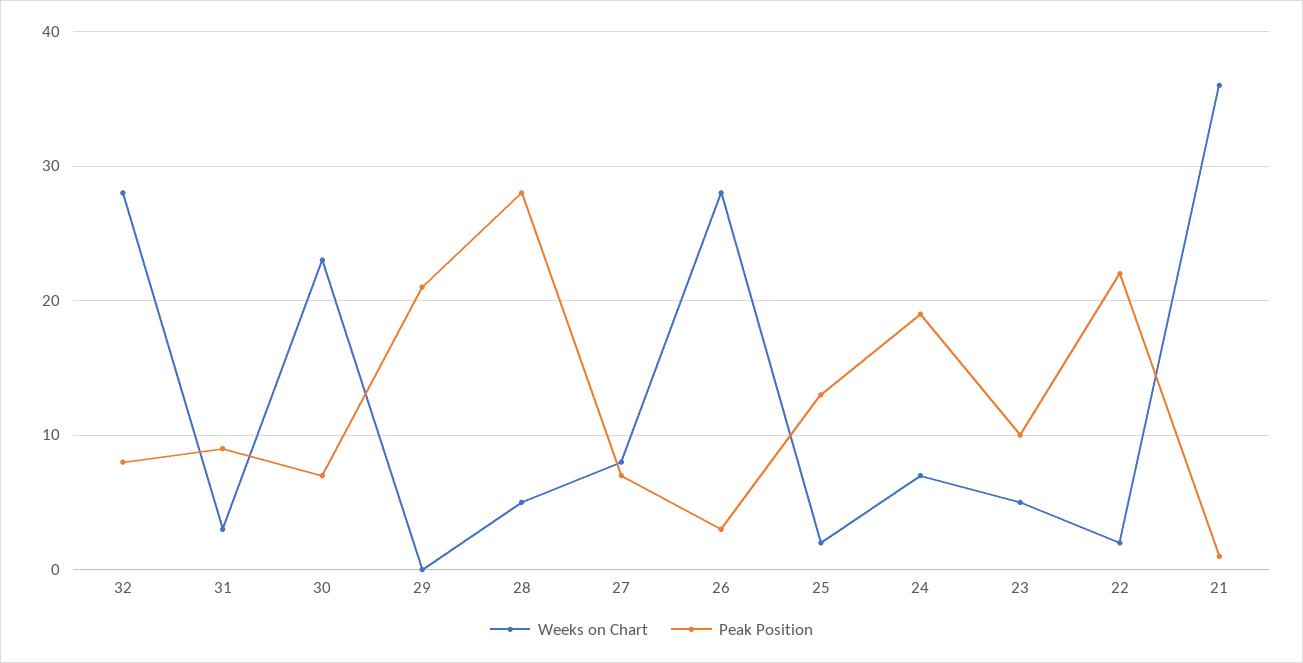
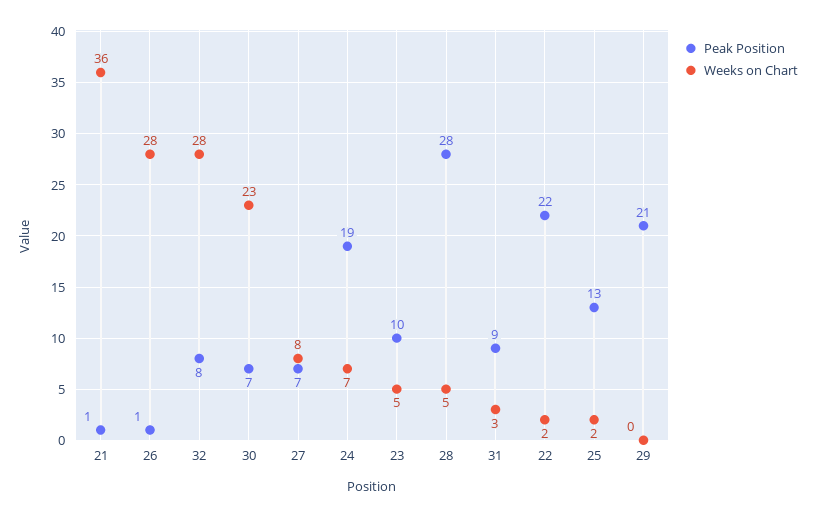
Peak Position, 26: 3 -> 1

